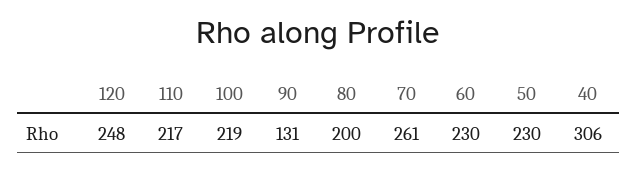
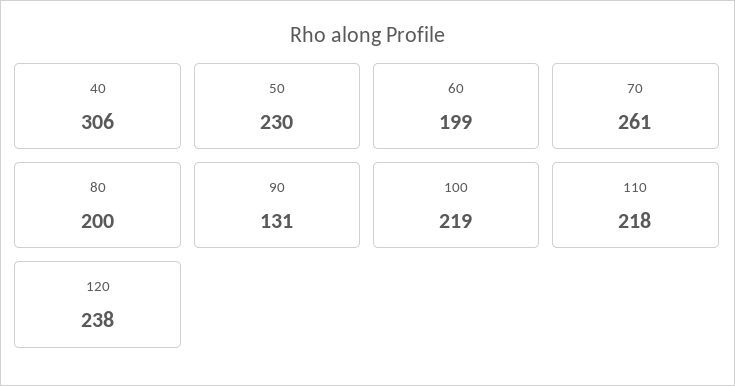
120: 248 -> 238
110: 217 -> 218
60: 230 -> 199

